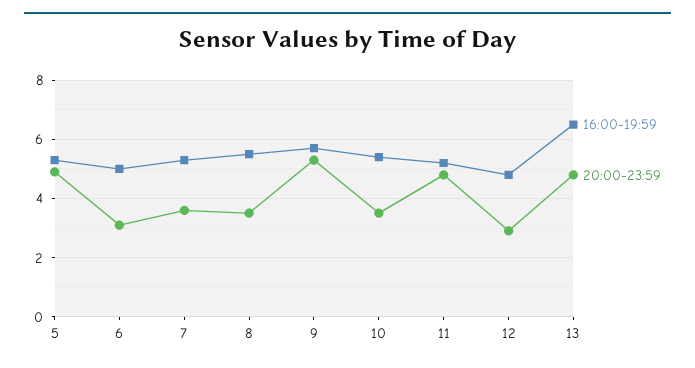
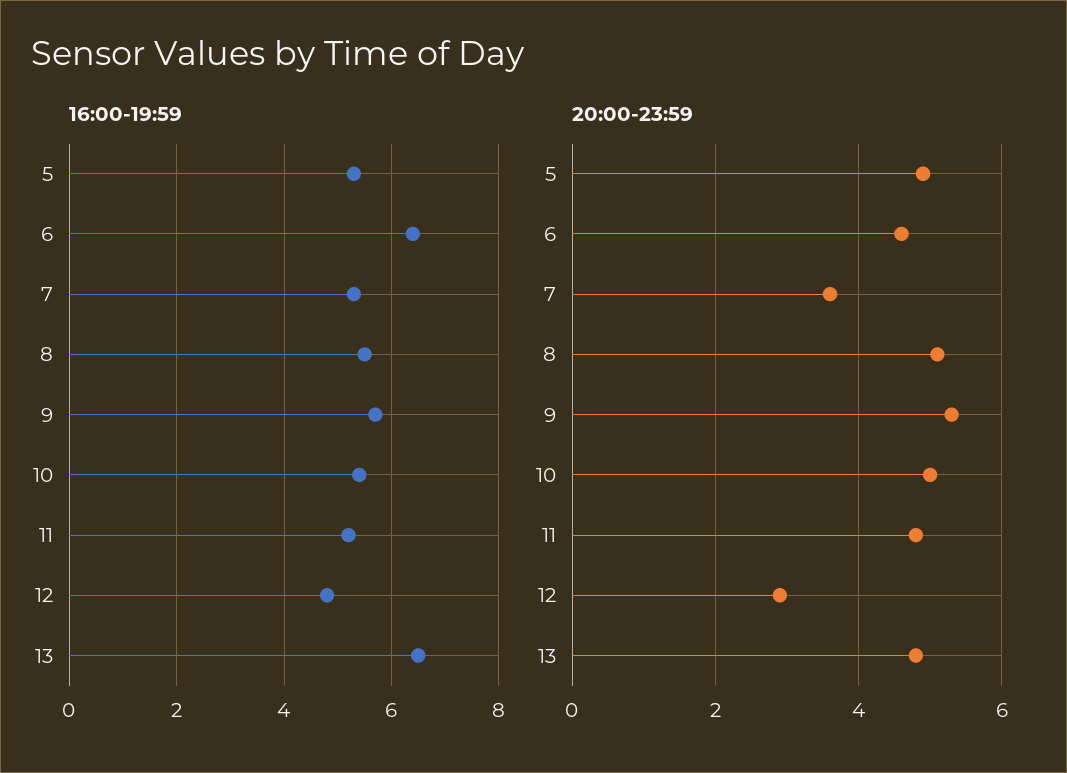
16:00-19:59, 6: 5 -> 6.5
20:00-23:59, 6: 3 -> 4.5
20:00-23:59, 8: 3.5 -> 5
20:00-23:59, 10: 3.5 -> 5

